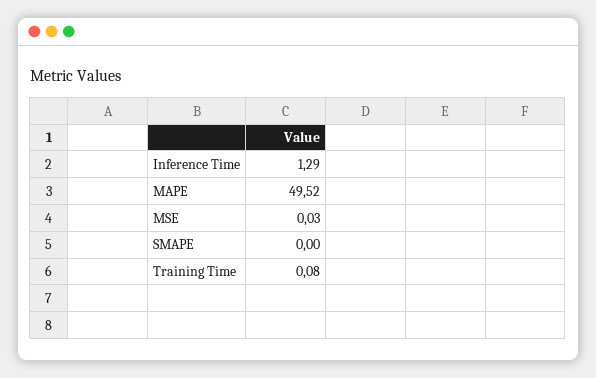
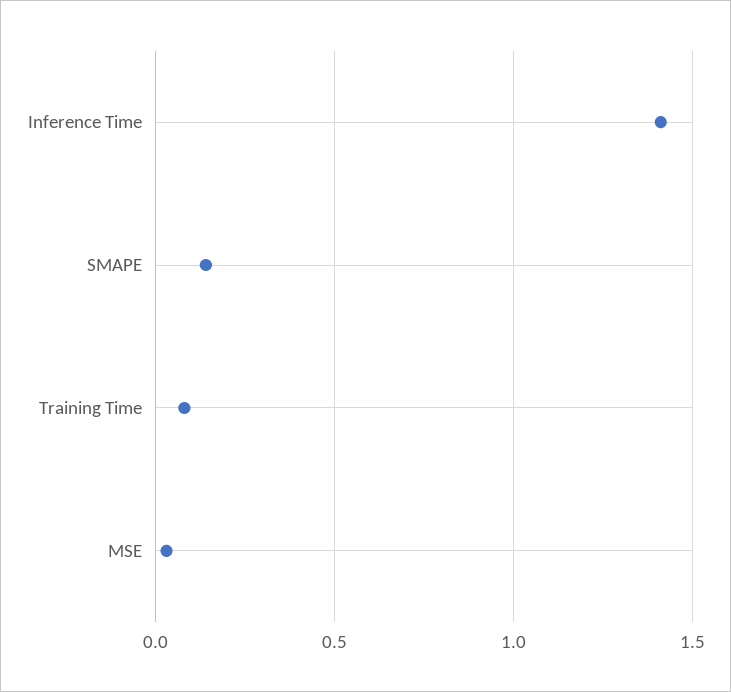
Inference Time: 1.29 -> 1.4
MAPE: 49.52 -> none
SMAPE: 0 -> 0.15

